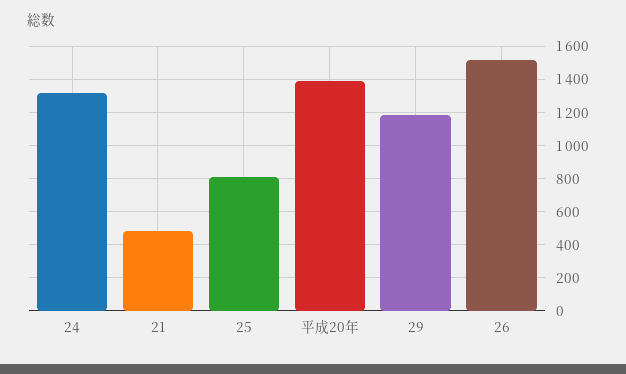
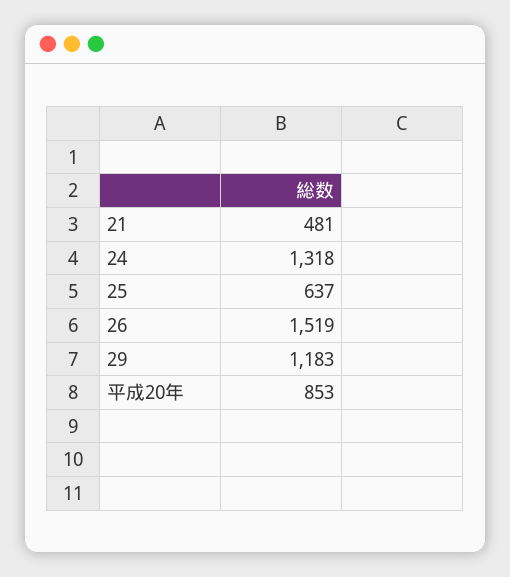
25: 800 -> 637
平成20年: 1400 -> 853

